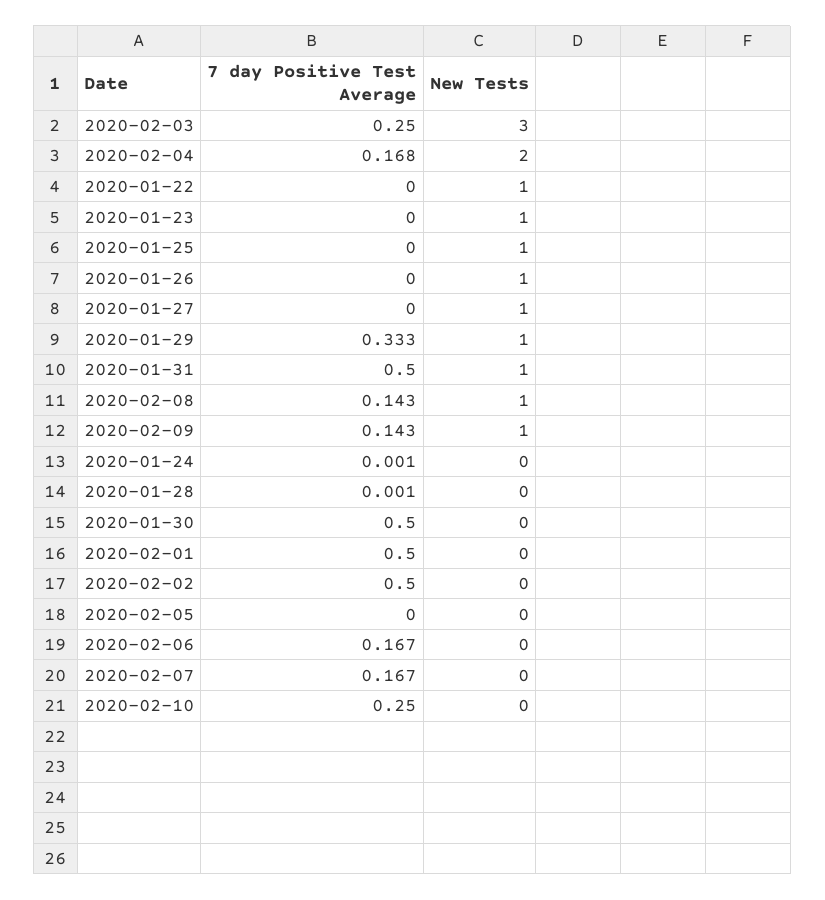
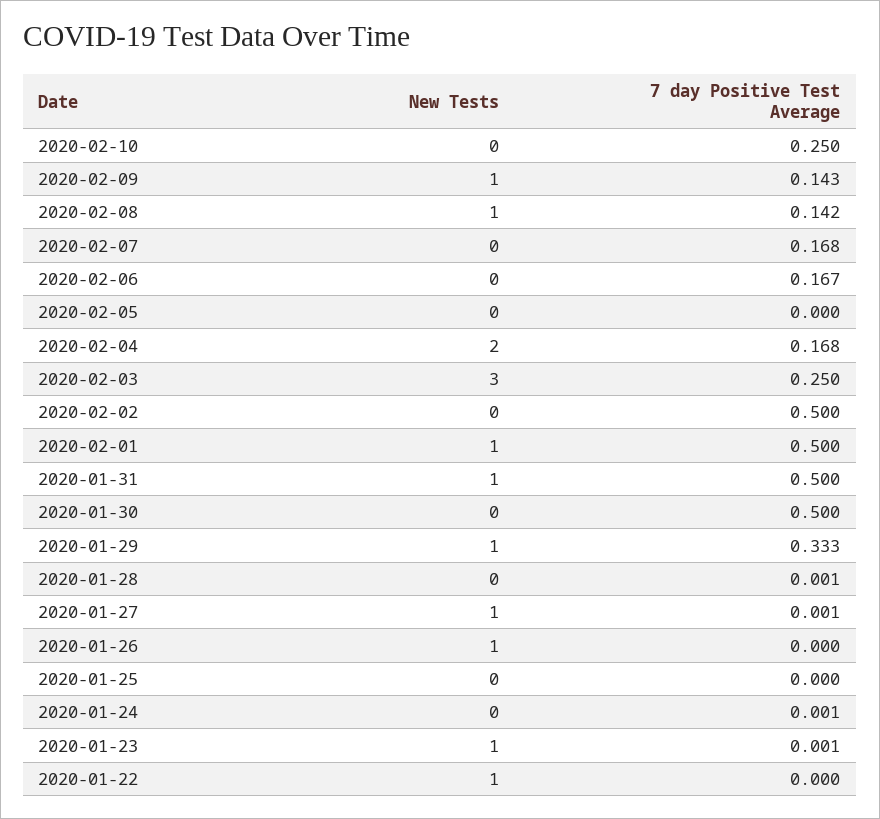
7 day Positive Test Average, 2020-01-23: 0 -> 0.001
New Tests, 2020-01-25: 1 -> 0
7 day Positive Test Average, 2020-01-27: 0 -> 0.001
7 day Positive Test Average, 2020-02-08: 0.143 -> 0.142
New Tests, 2020-02-01: 0 -> 1
7 day Positive Test Average, 2020-02-07: 0.167 -> 0.168

